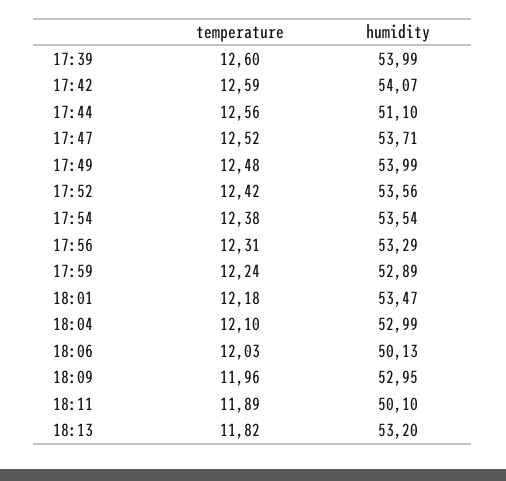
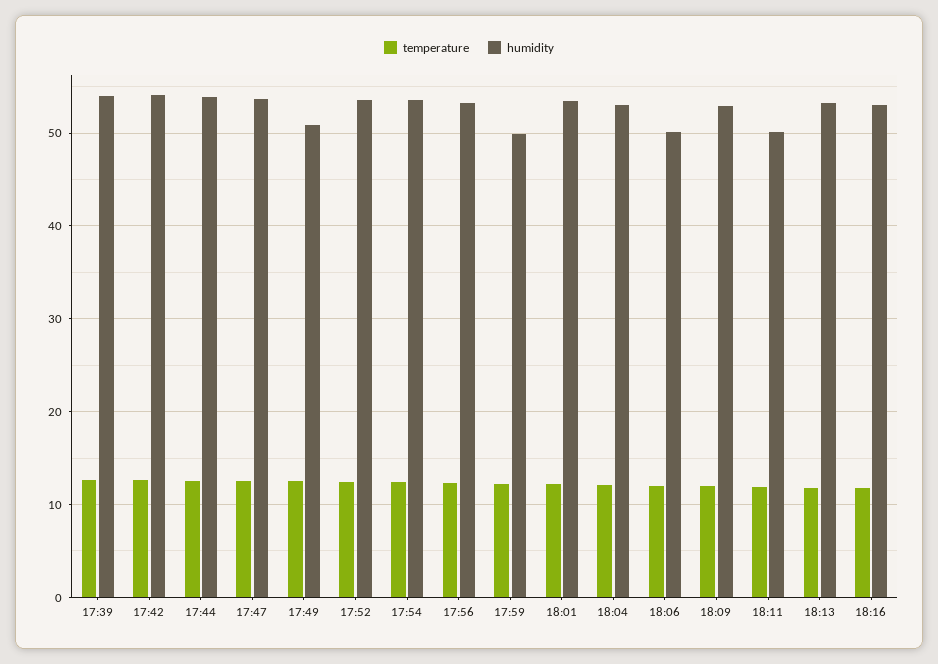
humidity, 17:44: 51.1 -> 54
humidity, 17:49: 53.99 -> 51
humidity, 17:59: 52.89 -> 50
temperature, 18:16: none -> 12
humidity, 18:16: none -> 53

